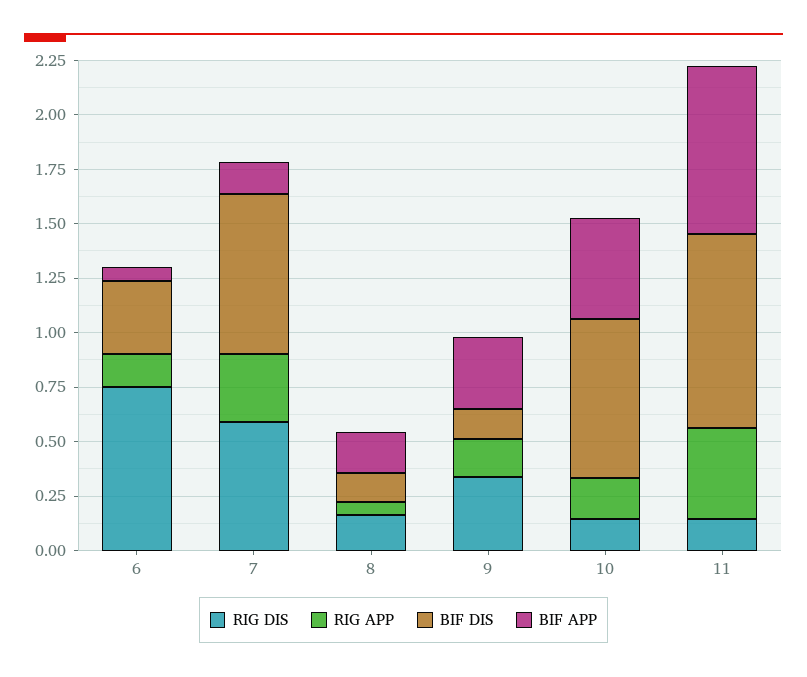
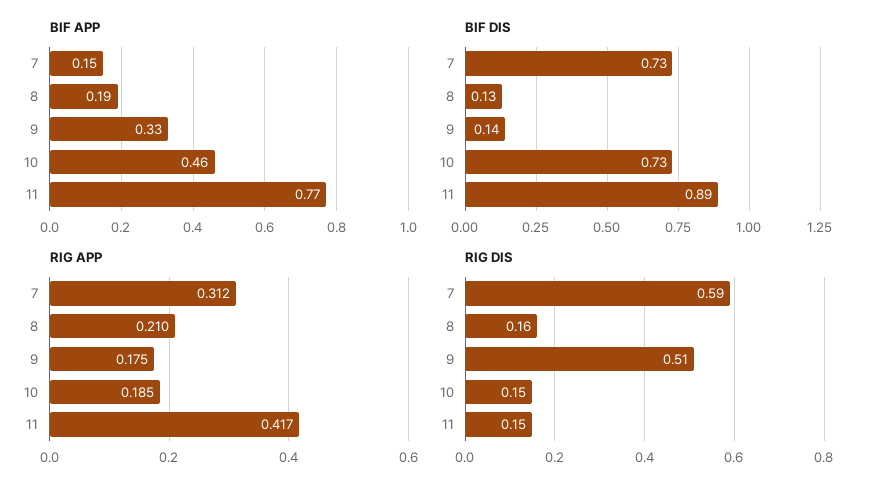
RIG DIS, 6: 0.75 -> none
RIG APP, 6: 0.15 -> none
BIF DIS, 6: 0.35 -> none
BIF APP, 6: 0.05 -> none
RIG APP, 8: 0.05 -> 0.21
RIG DIS, 9: 0.35 -> 0.51

